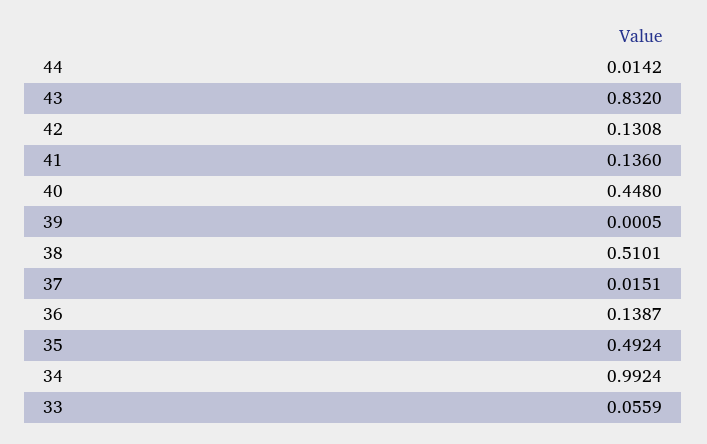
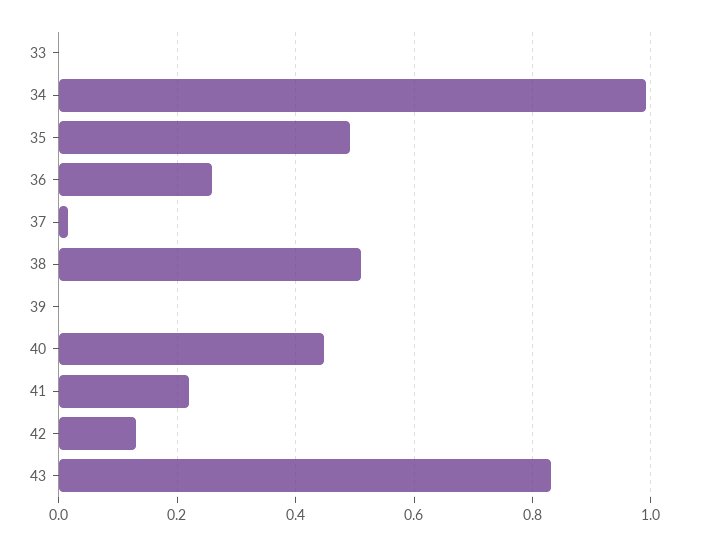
44: 0.0142 -> none
41: 0.136 -> 0.22
36: 0.1387 -> 0.26
33: 0.0559 -> 0

